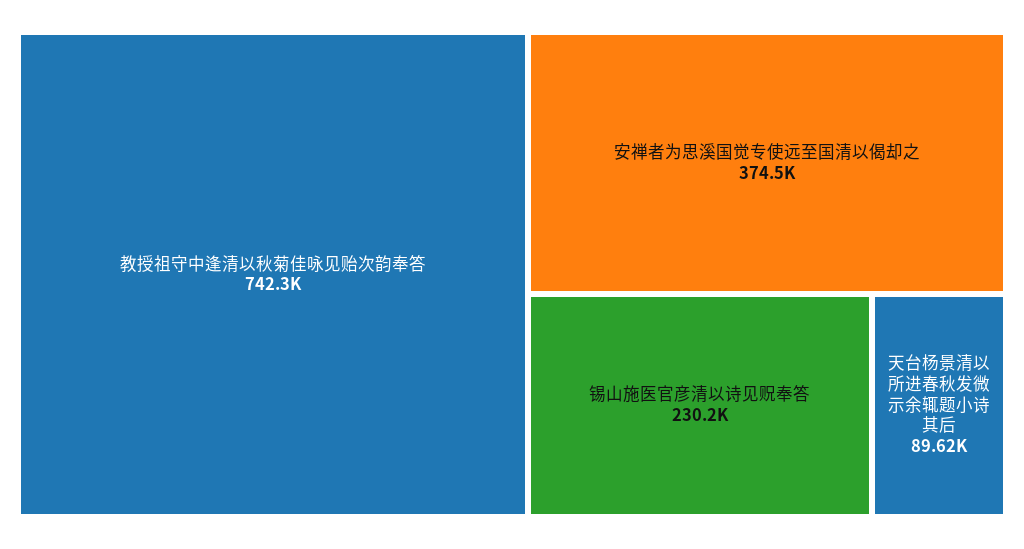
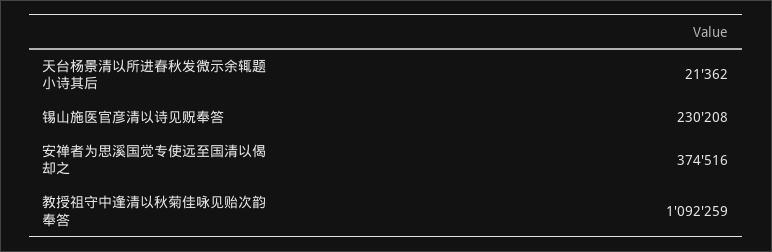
教授祖守中逢清以秋菊佳咏见贻次韵奉答: 742300 -> 1092259
天台杨景清以所进春秋发微示余辄题小诗其后: 89620 -> 21362

